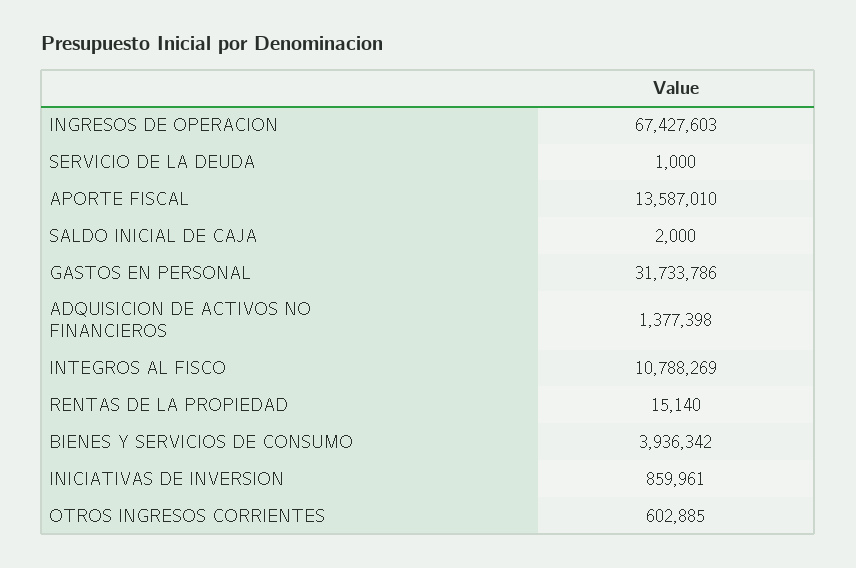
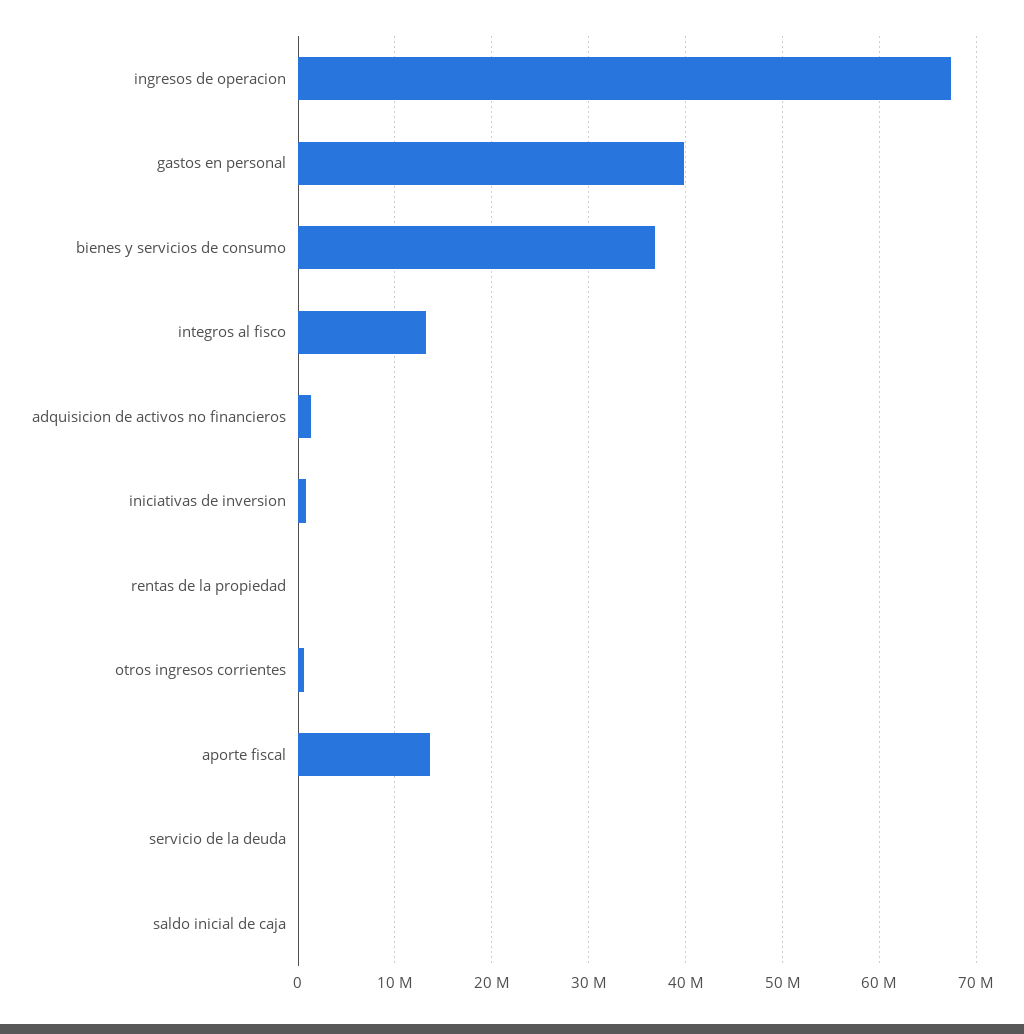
GASTOS EN PERSONAL: 31733786 -> 40000000
INTEGROS AL FISCO: 10788269 -> 13000000
BIENES Y SERVICIOS DE CONSUMO: 3936342 -> 37000000

